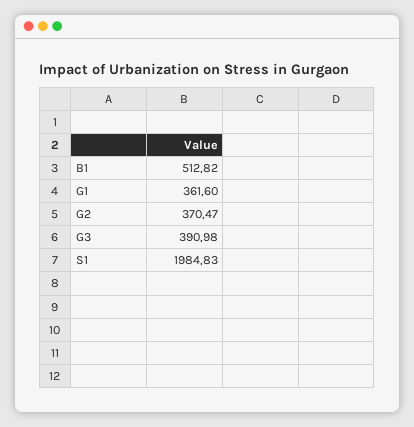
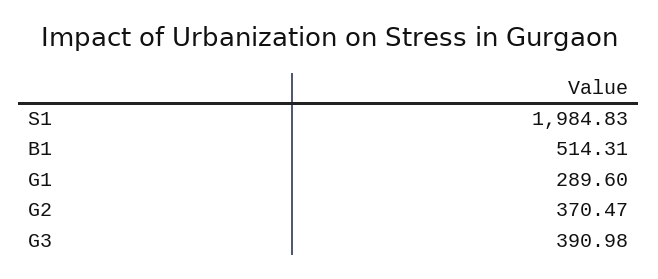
B1: 512.82 -> 514.31
G1: 361.6 -> 289.6

